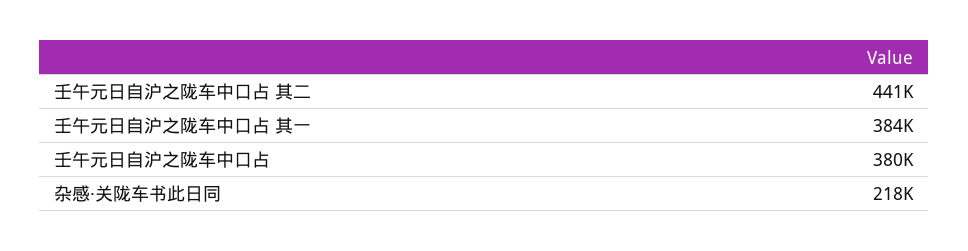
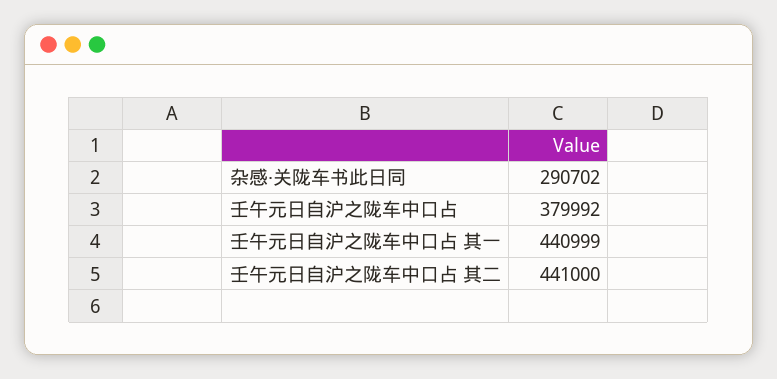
壬午元日自沪之陇车中口占 其一: 384000 -> 440999
杂感·关陇车书此日同: 218000 -> 290702

